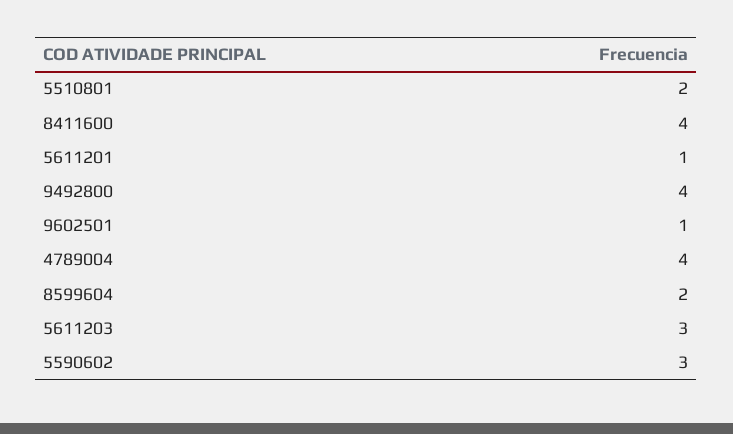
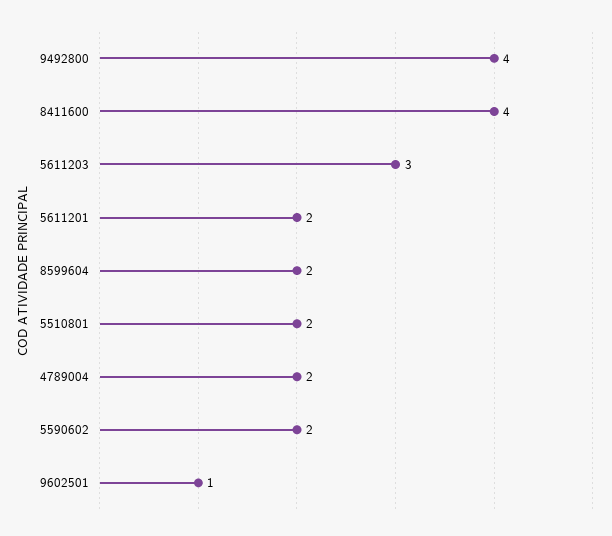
5611201: 1 -> 2
4789004: 4 -> 2
5590602: 3 -> 2

